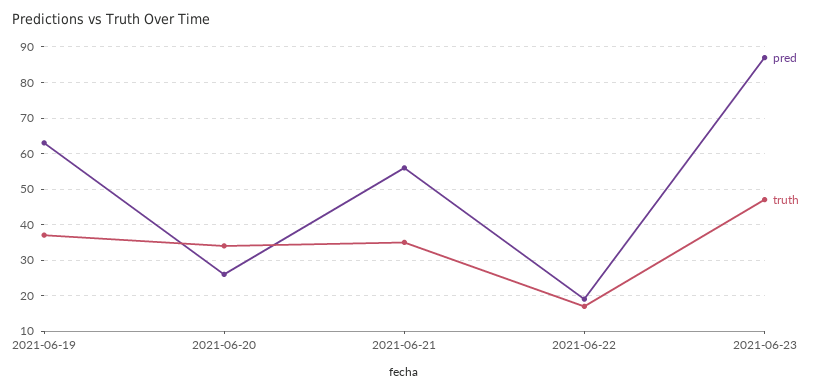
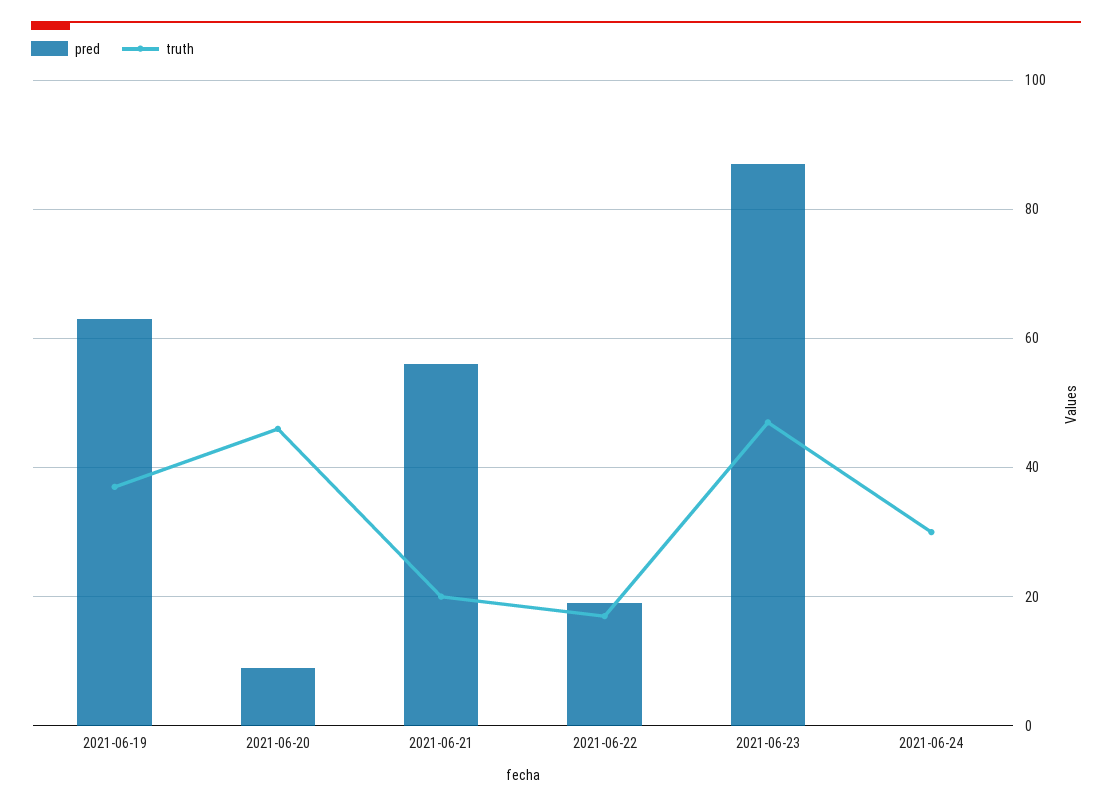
pred, 2021-06-20: 25 -> 10
truth, 2021-06-20: 35 -> 45
truth, 2021-06-21: 35 -> 20
pred, 2021-06-24: none -> 0
truth, 2021-06-24: none -> 30

